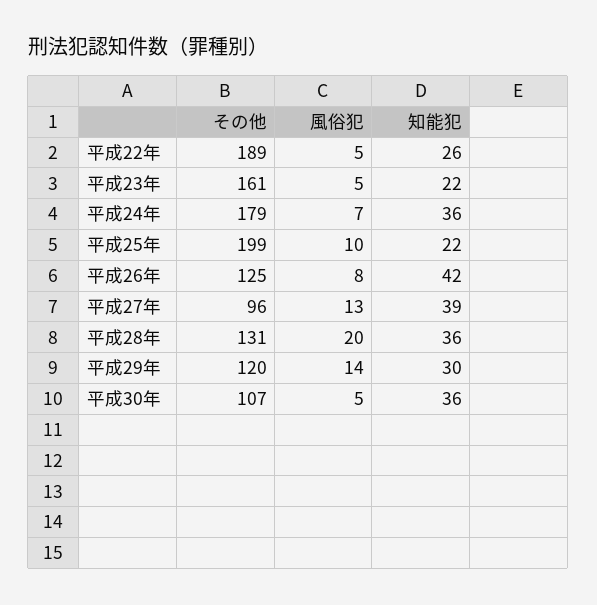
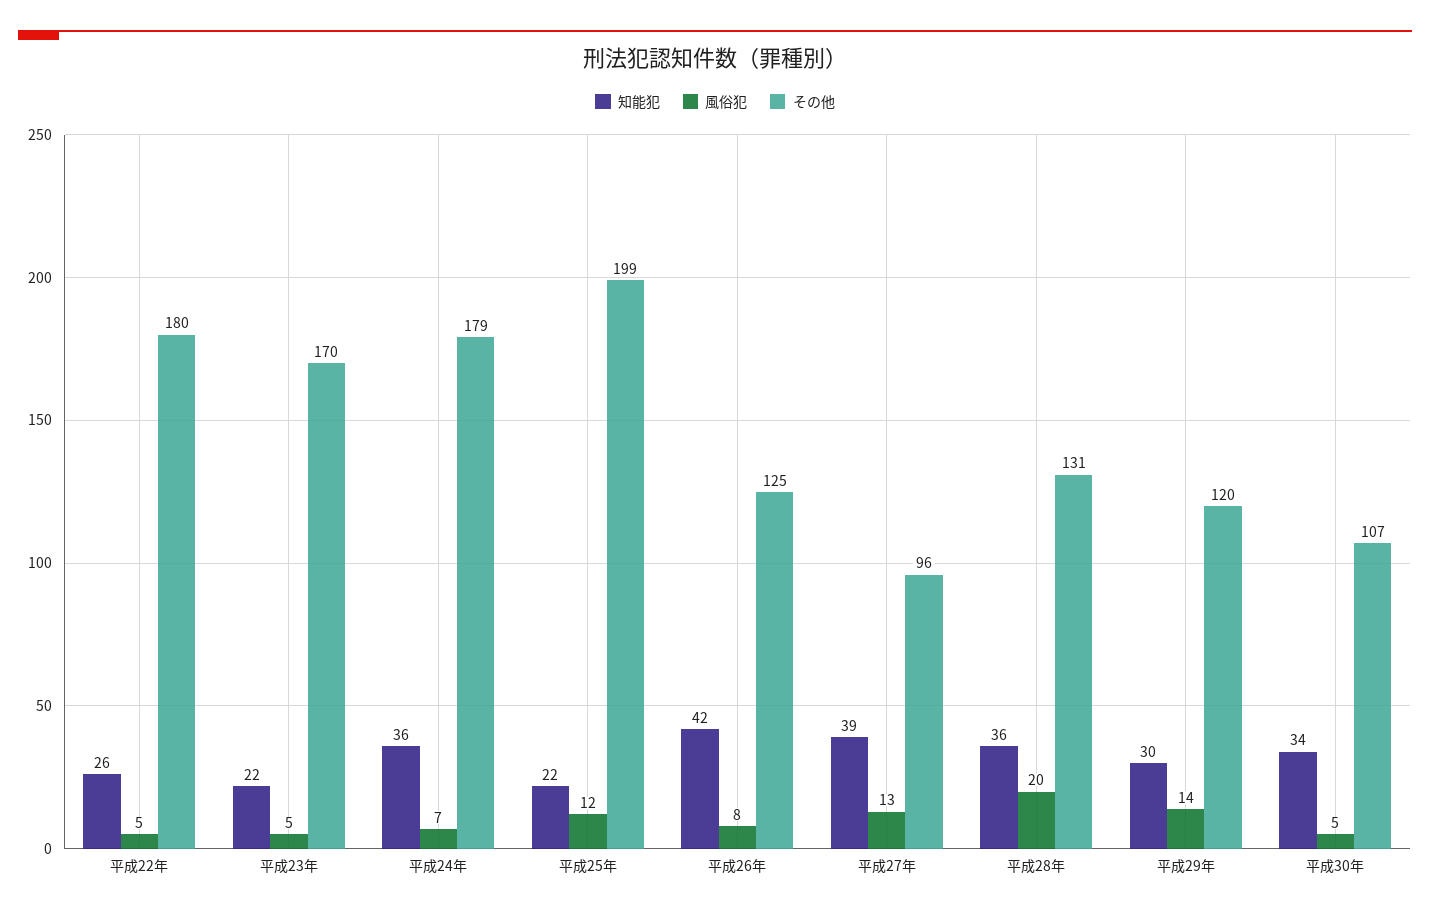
その他, 平成22年: 189 -> 180
その他, 平成23年: 161 -> 170
風俗犯, 平成25年: 10 -> 12
知能犯, 平成30年: 36 -> 34

